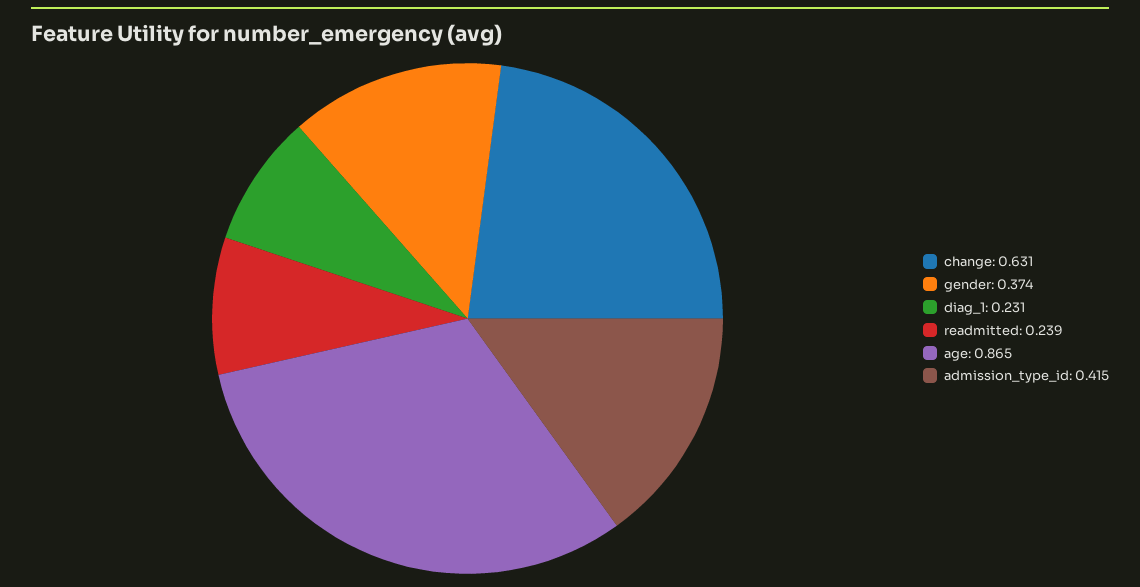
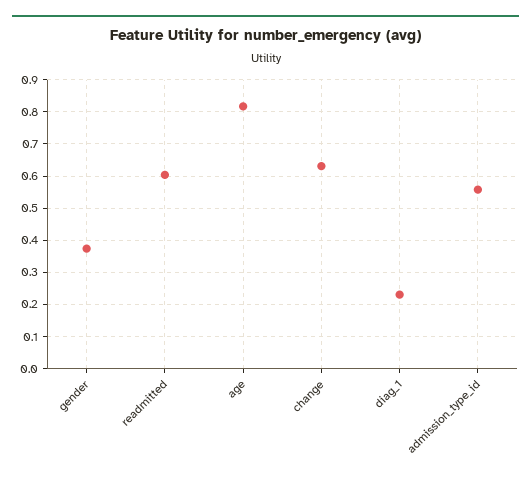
readmitted: 0.239 -> 0.6
age: 0.865 -> 0.82
admission_type_id: 0.415 -> 0.56

